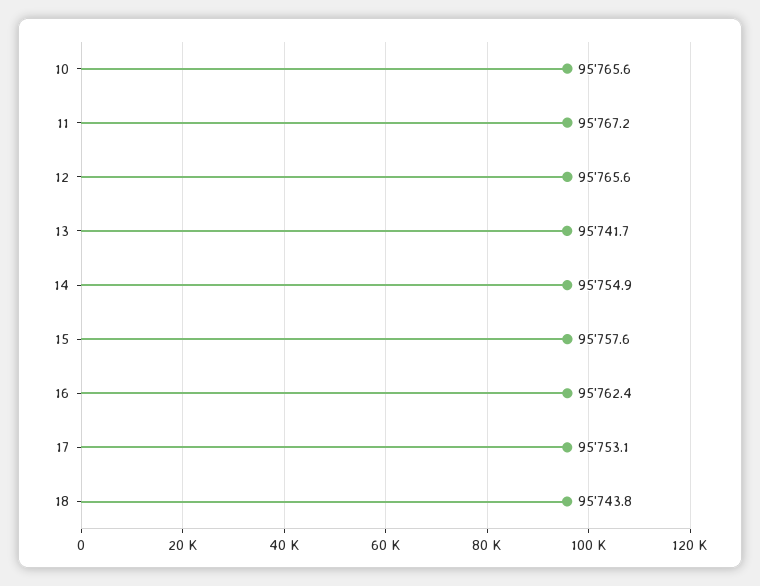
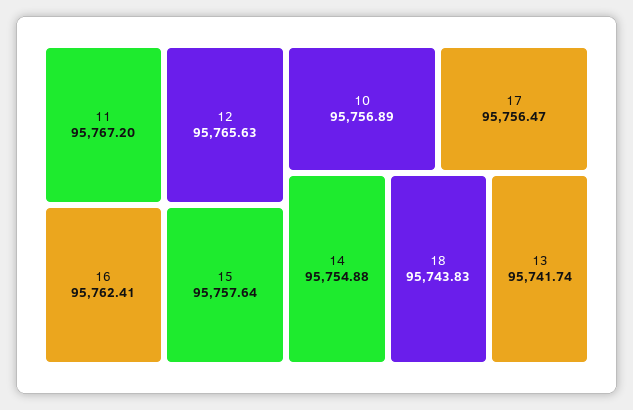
10: 95765.6 -> 95756.89
17: 95753.1 -> 95756.47

